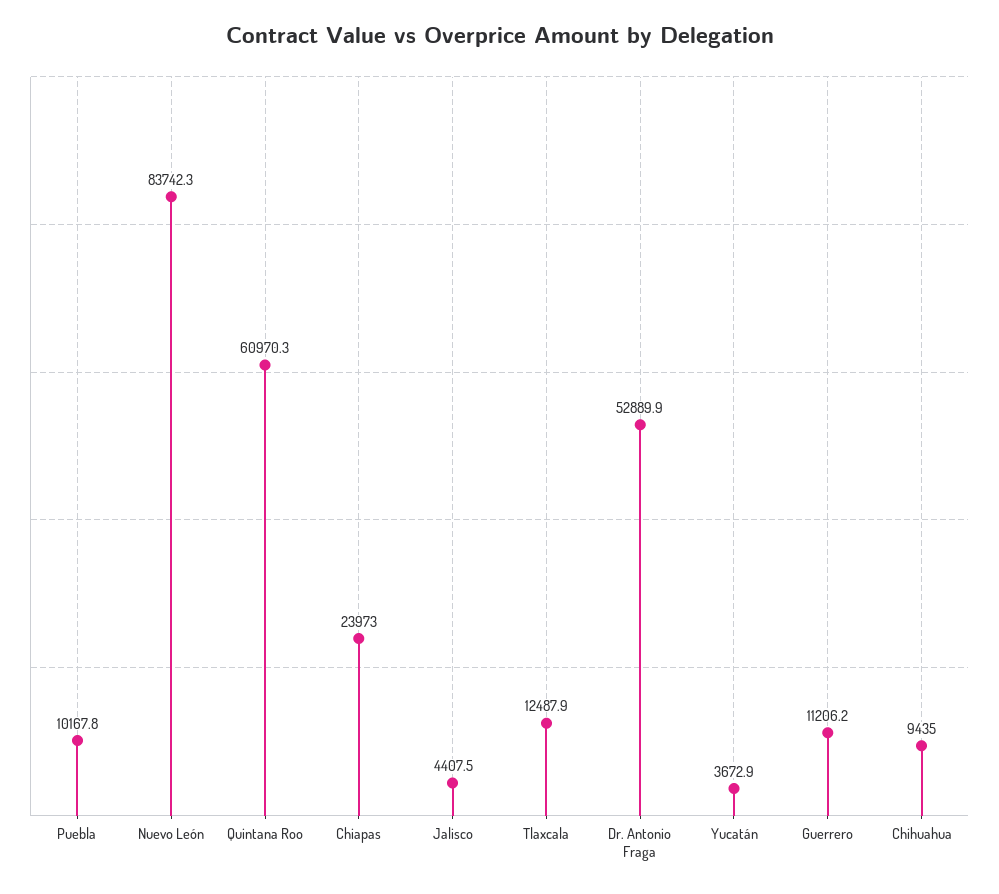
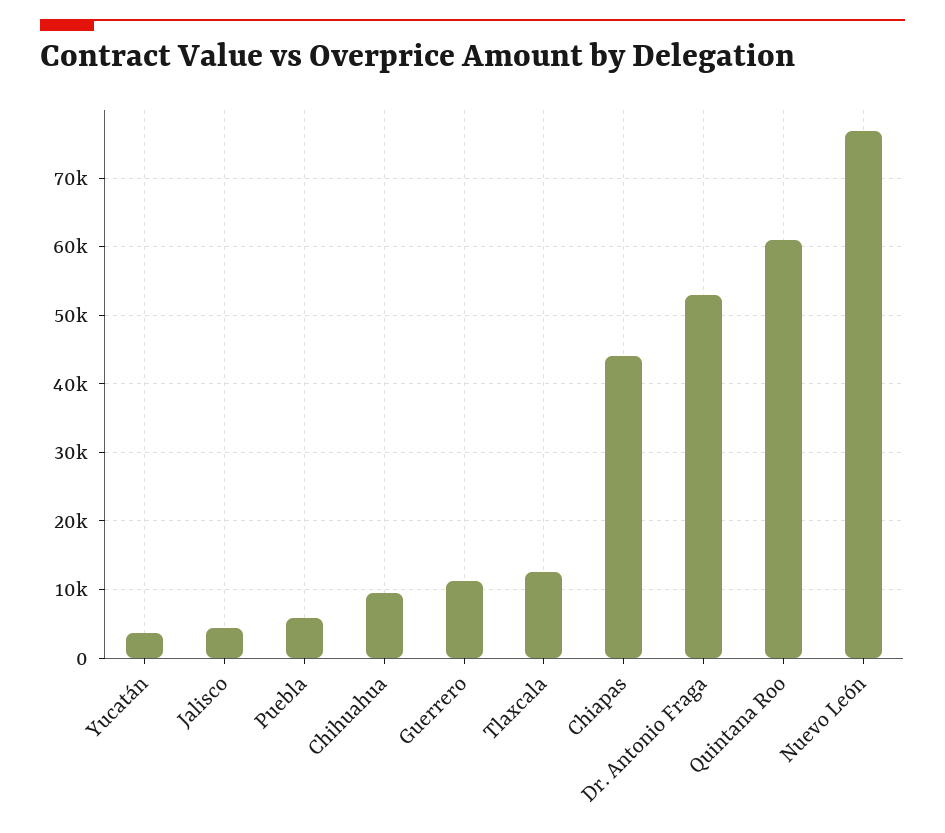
Puebla: 10167.8 -> 6000
Nuevo León: 83742.3 -> 77000
Chiapas: 23973 -> 44000

